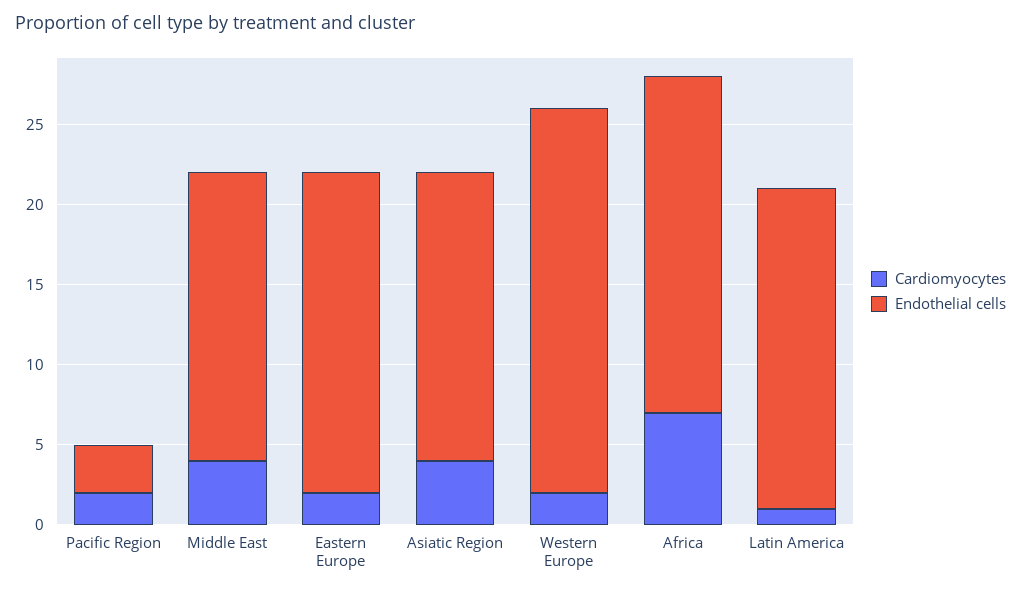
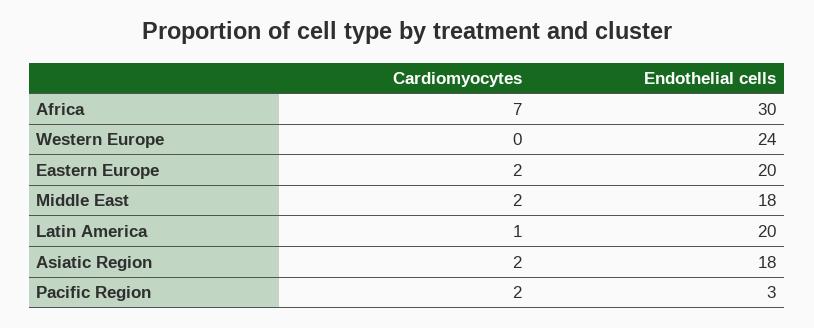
Cardiomyocytes, Middle East: 4 -> 2
Cardiomyocytes, Asiatic Region: 4 -> 2
Cardiomyocytes, Western Europe: 2 -> 0
Endothelial cells, Africa: 21 -> 30

